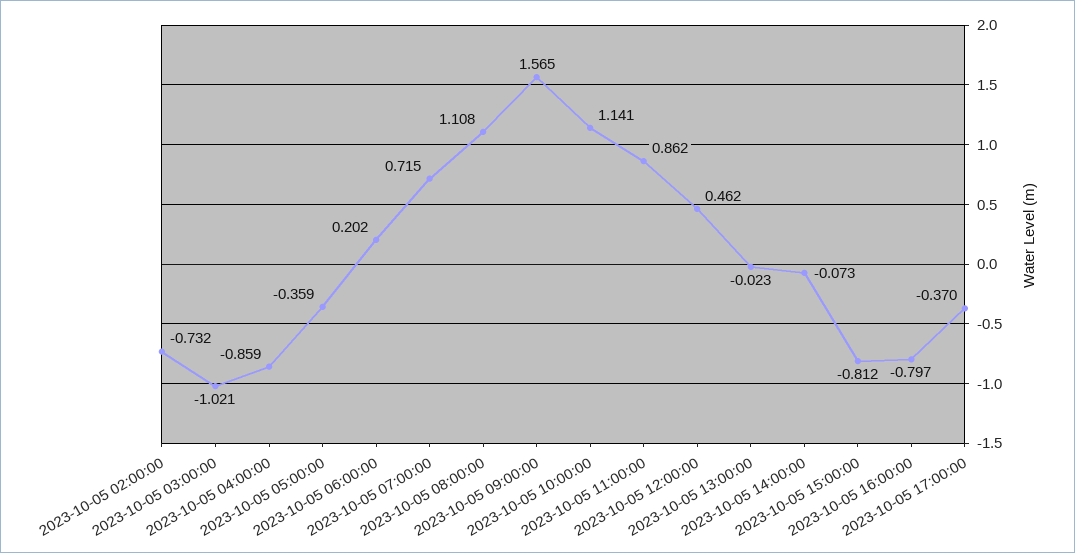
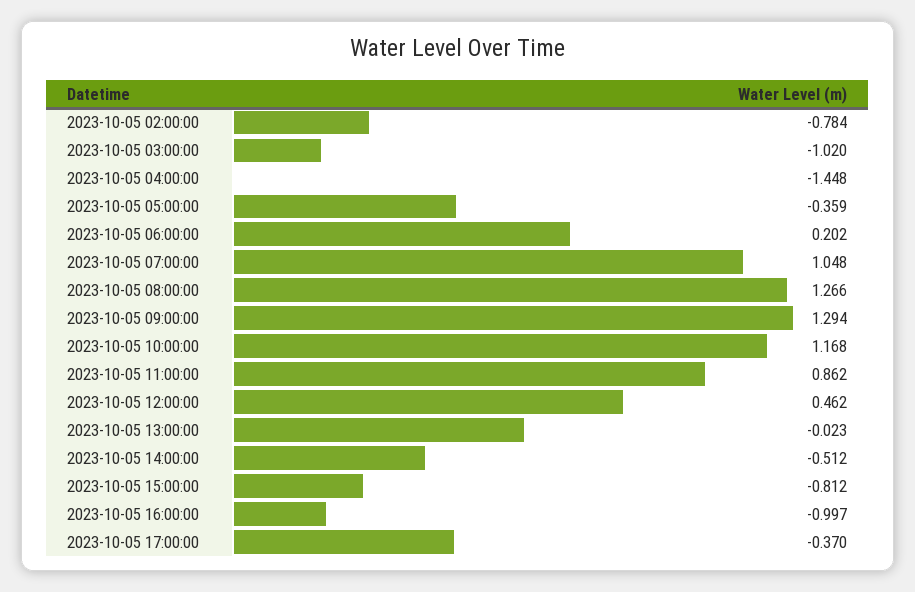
2023-10-05 02:00:00: -0.732 -> -0.784
2023-10-05 03:00:00: -1.021 -> -1.02
2023-10-05 04:00:00: -0.859 -> -1.448
2023-10-05 07:00:00: 0.715 -> 1.048
2023-10-05 08:00:00: 1.108 -> 1.266
2023-10-05 09:00:00: 1.565 -> 1.294
2023-10-05 10:00:00: 1.141 -> 1.168
2023-10-05 14:00:00: -0.073 -> -0.512
2023-10-05 16:00:00: -0.797 -> -0.997

